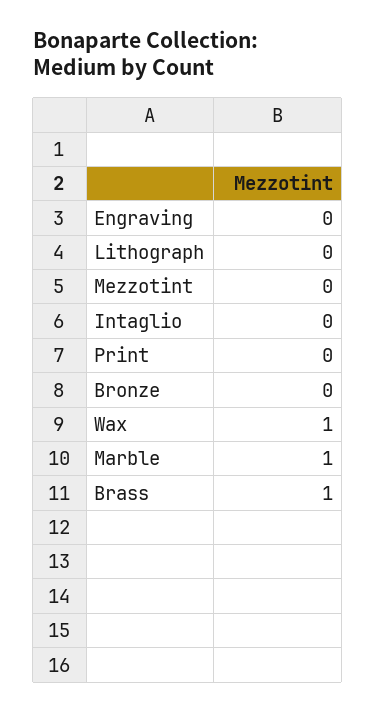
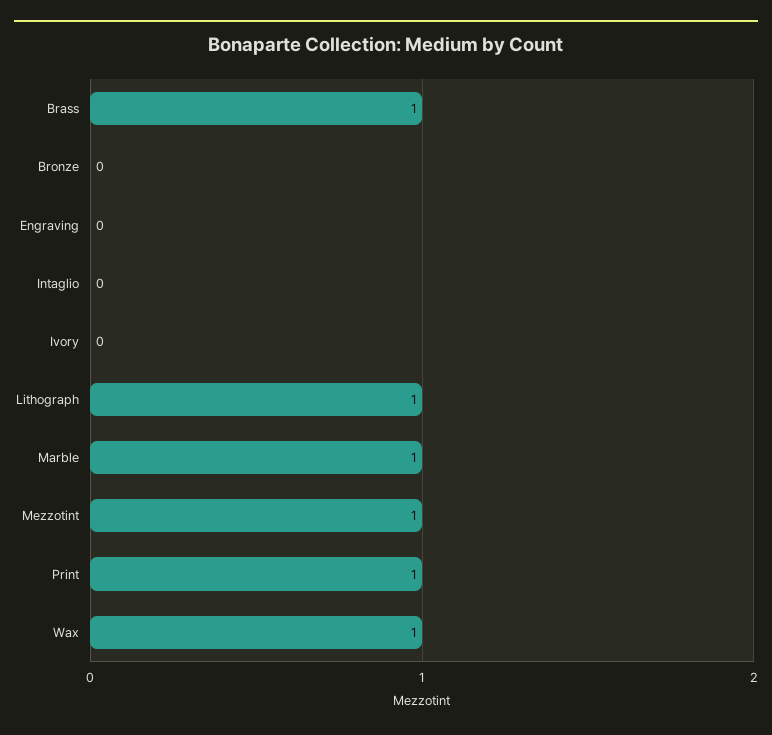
Lithograph: 0 -> 1
Mezzotint: 0 -> 1
Print: 0 -> 1
Ivory: none -> 0

